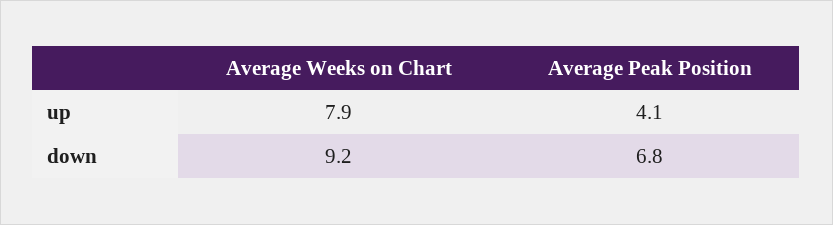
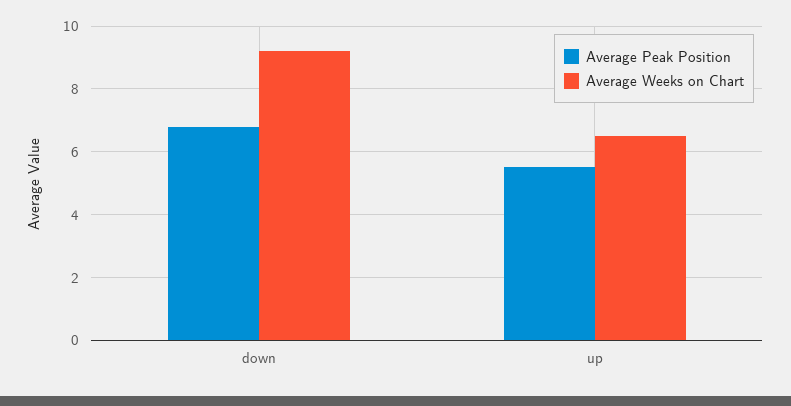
Average Weeks on Chart, up: 7.9 -> 6.5
Average Peak Position, up: 4.1 -> 5.5

